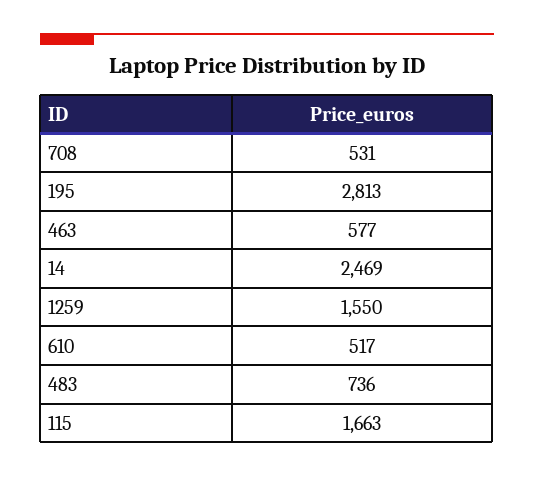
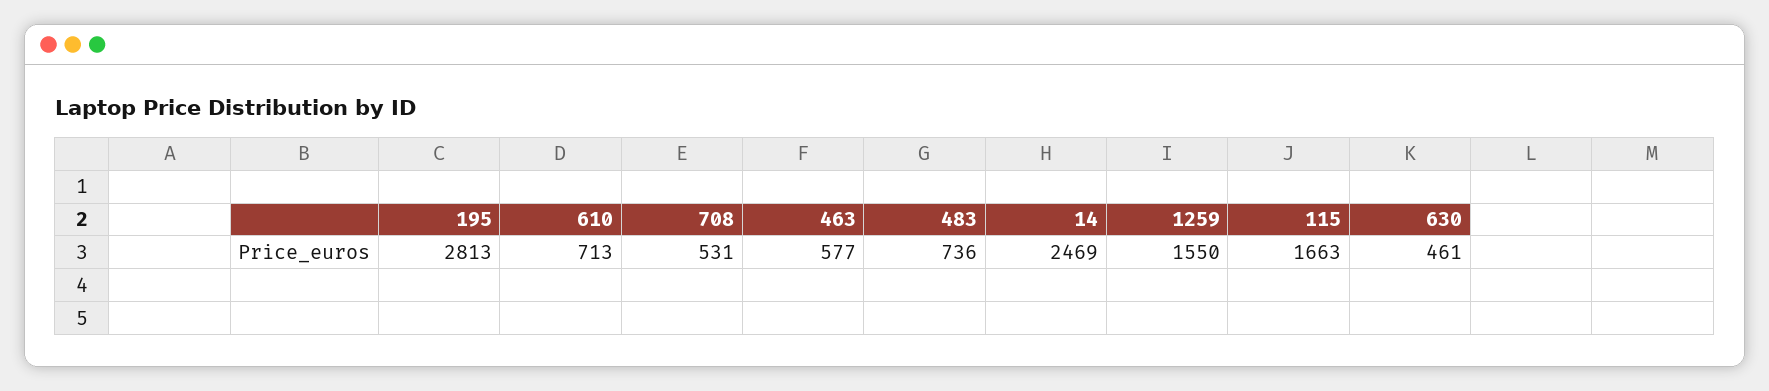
610: 517 -> 713
630: none -> 461

